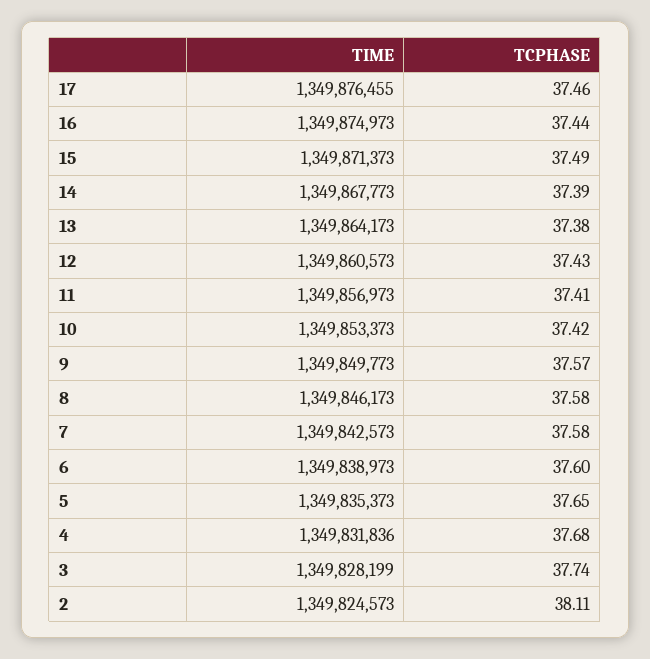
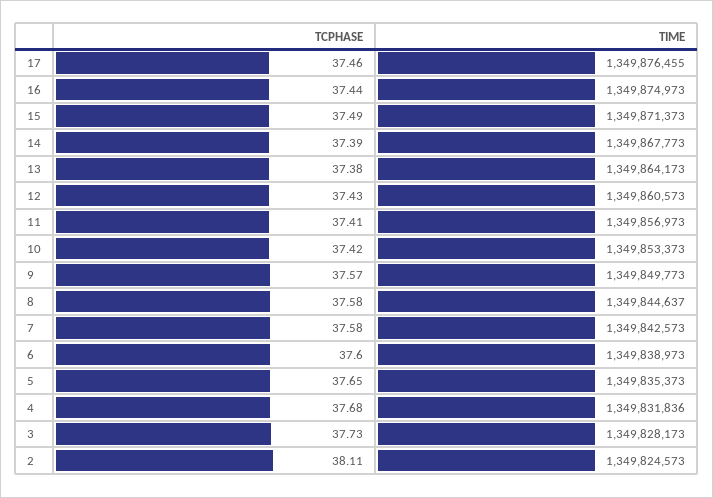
TIME, 8: 1349846173 -> 1349844637
TIME, 3: 1349828199 -> 1349828173
TCPHASE, 3: 37.74 -> 37.73

